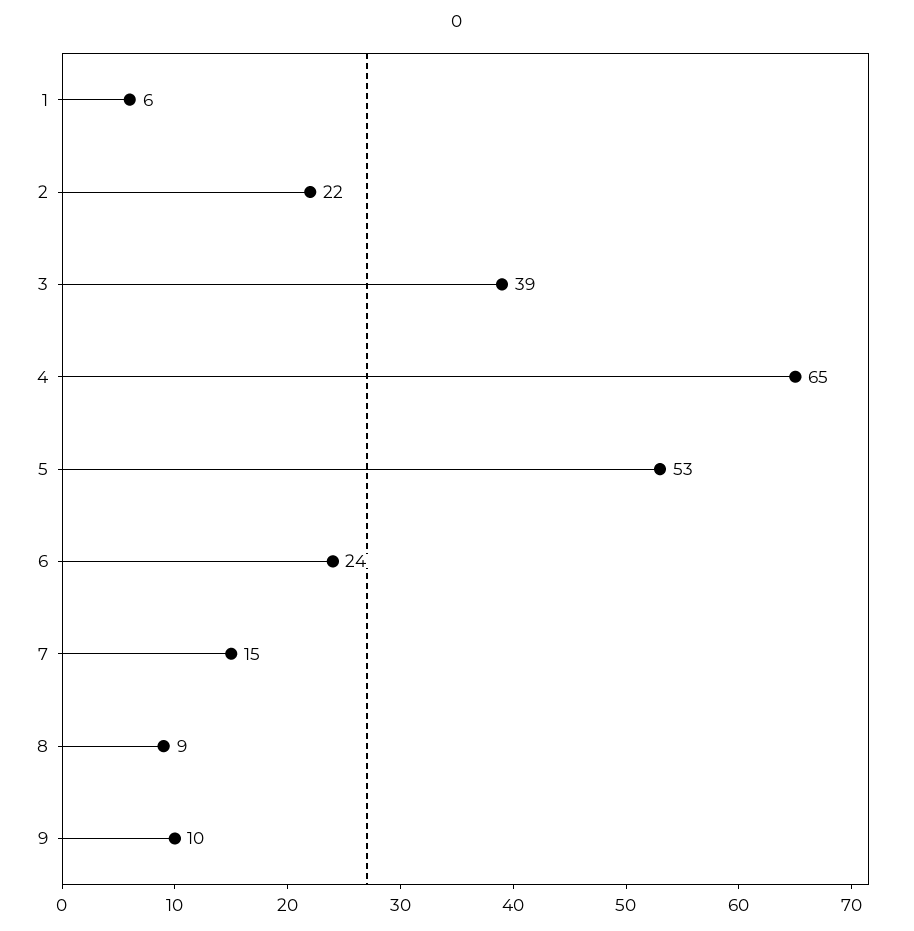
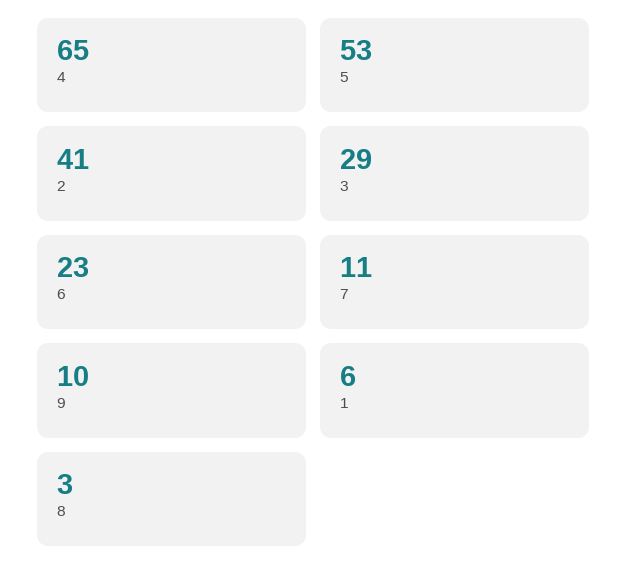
2: 22 -> 41
3: 39 -> 29
6: 24 -> 23
7: 15 -> 11
8: 9 -> 3

